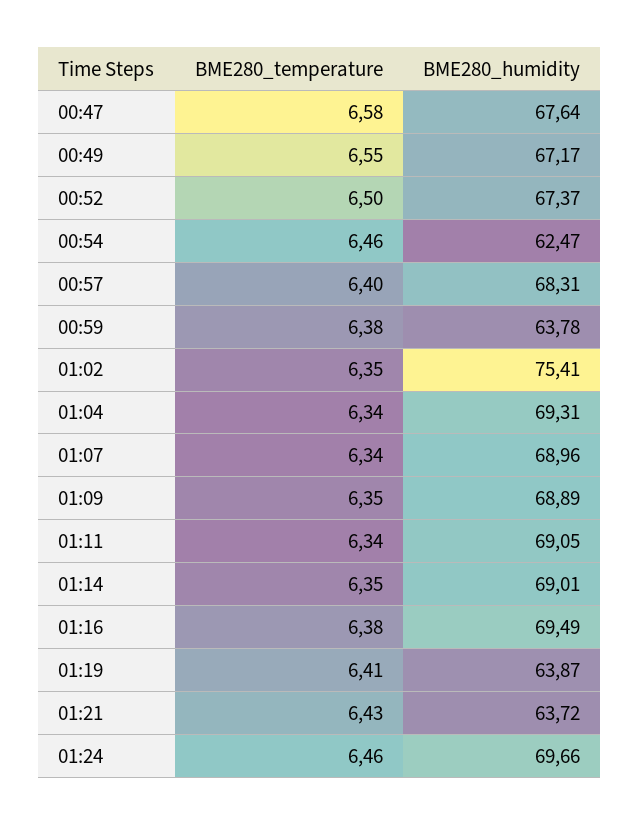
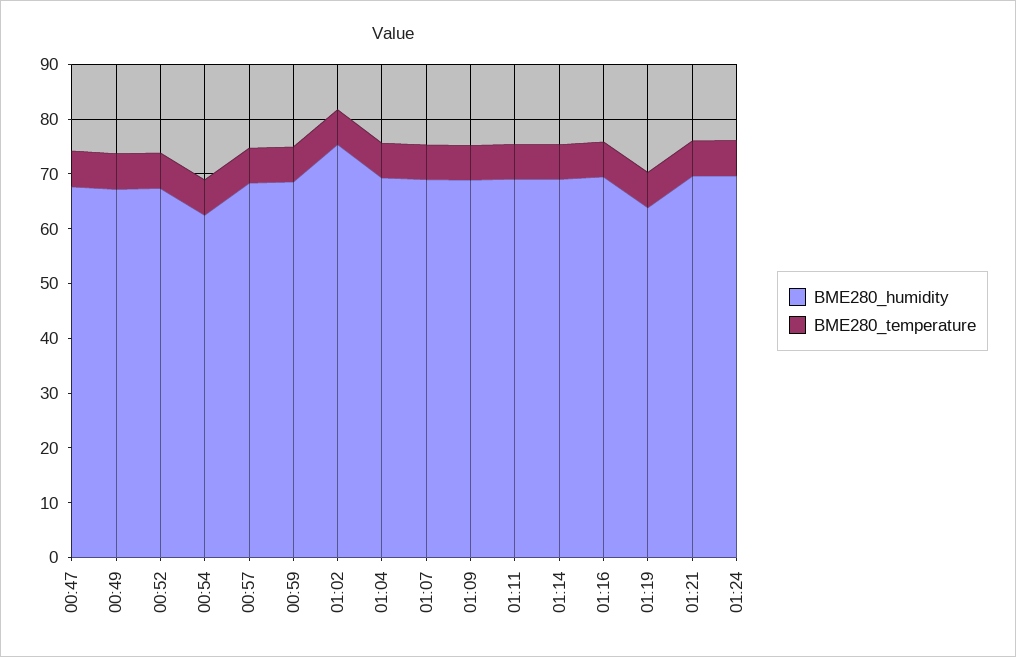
BME280_humidity, 00:59: 63.78 -> 68
BME280_humidity, 01:21: 63.72 -> 70

